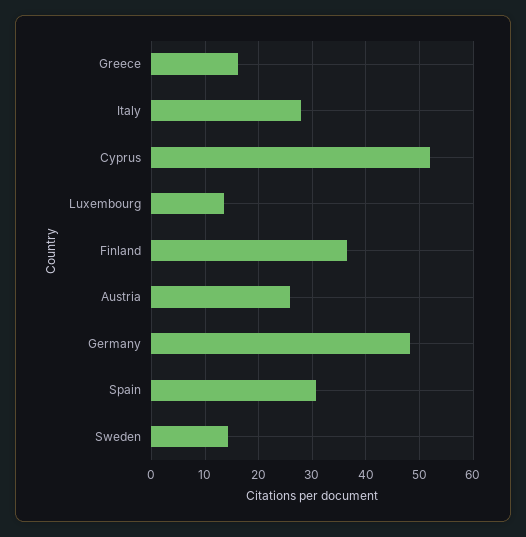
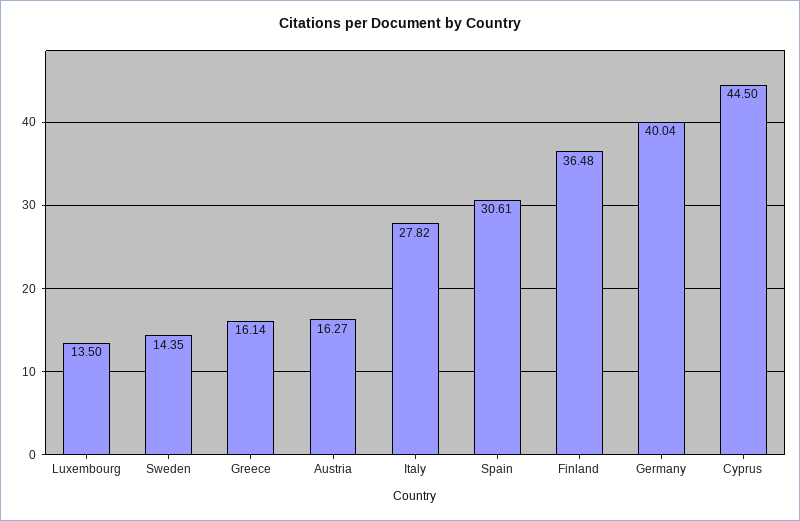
Cyprus: 52 -> 44.5
Austria: 26 -> 16.27
Germany: 48 -> 40.04

